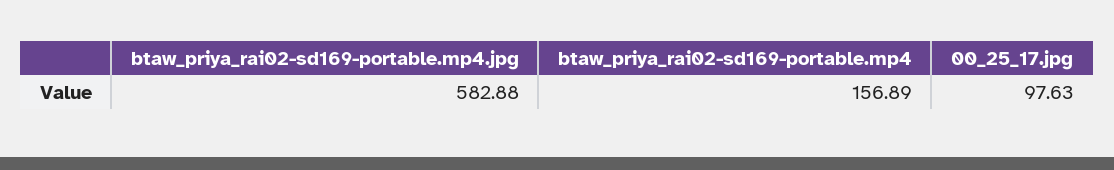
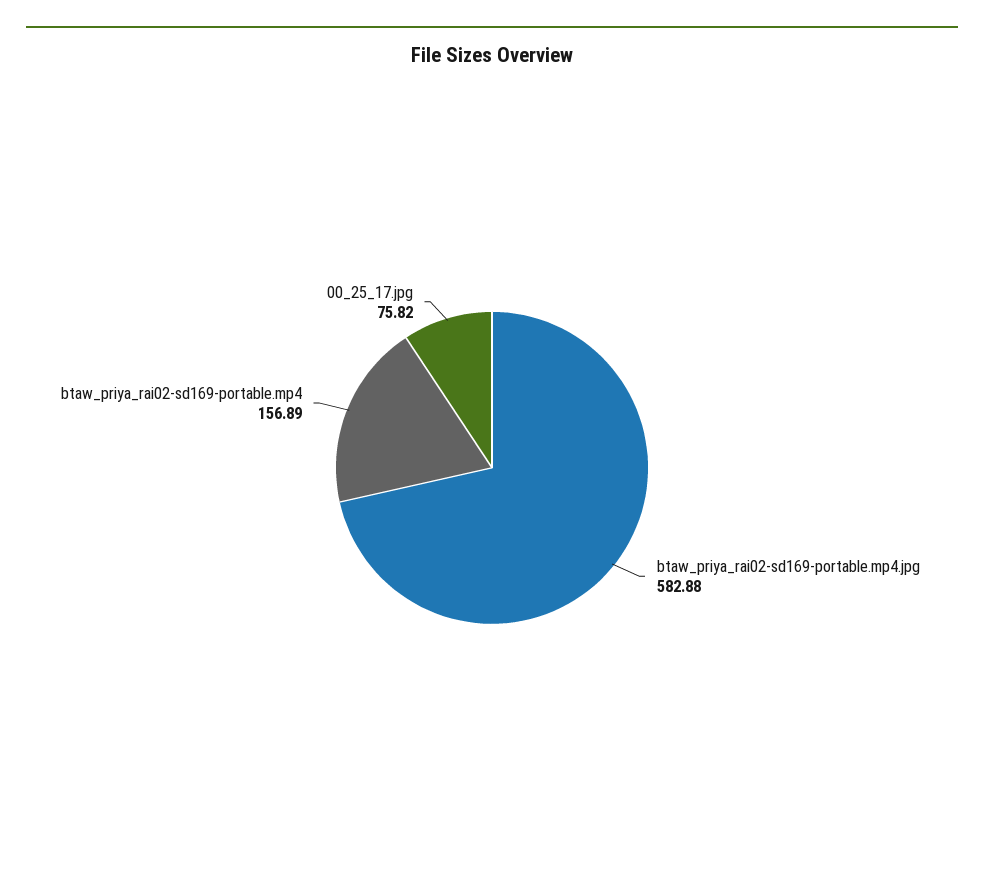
00_25_17.jpg: 97.63 -> 75.82

